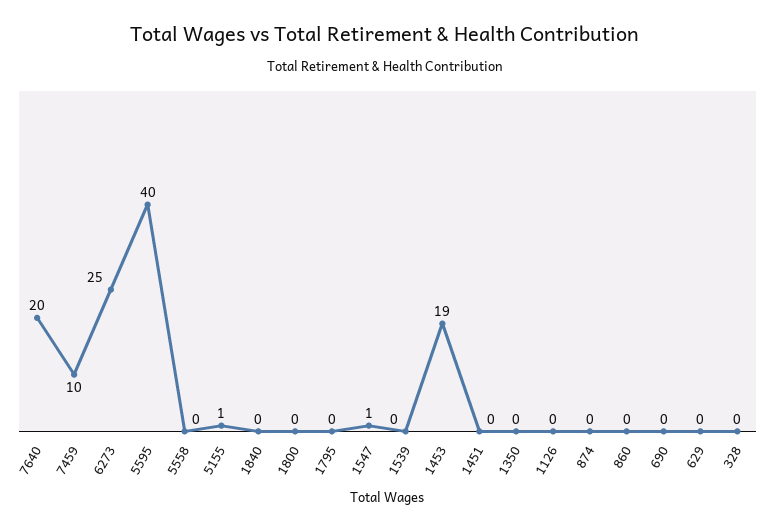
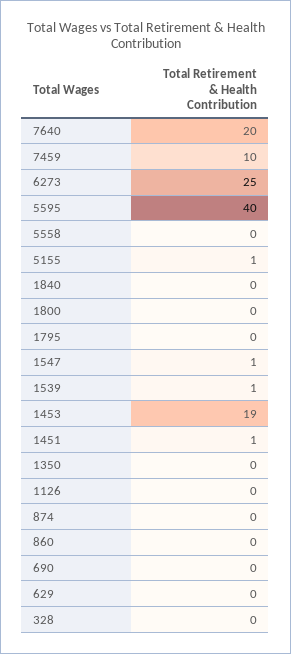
1539: 0 -> 1
1451: 0 -> 1

